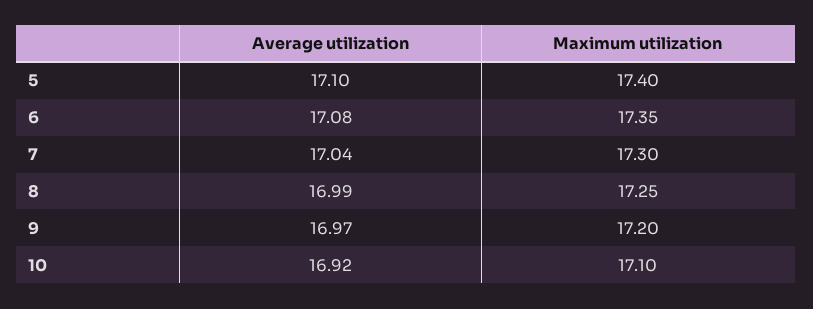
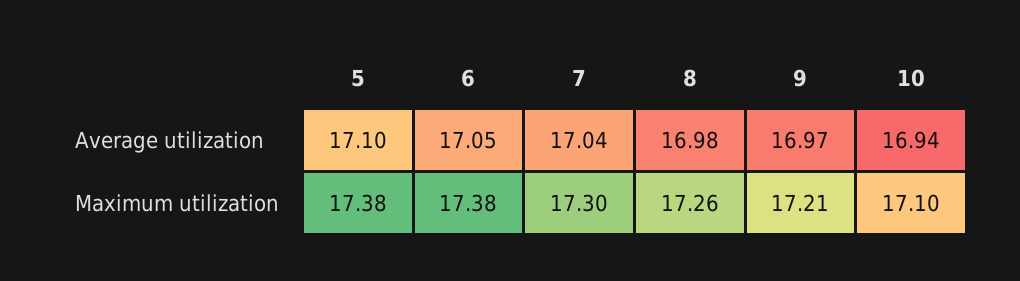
Maximum utilization, 5: 17.4 -> 17.38
Average utilization, 6: 17.08 -> 17.05
Maximum utilization, 6: 17.35 -> 17.38
Average utilization, 8: 16.99 -> 16.98
Maximum utilization, 8: 17.25 -> 17.26
Maximum utilization, 9: 17.2 -> 17.21
Average utilization, 10: 16.92 -> 16.94

